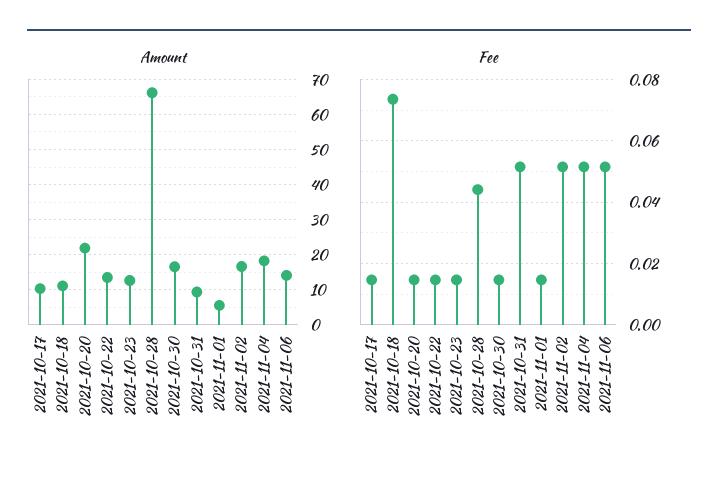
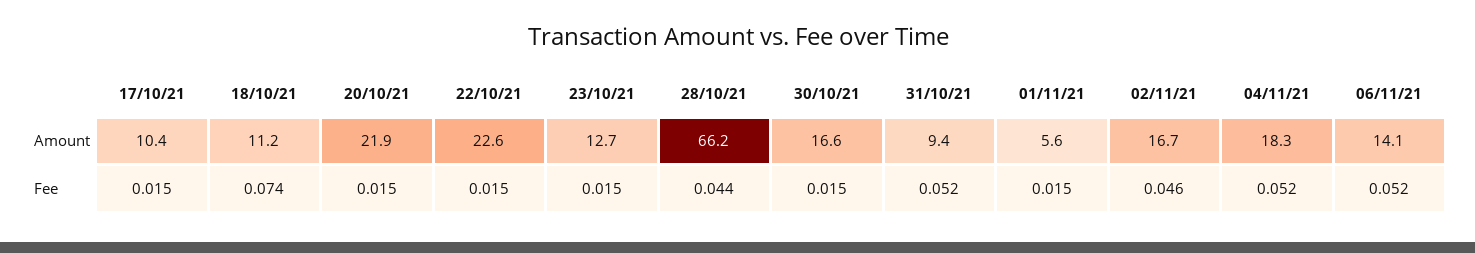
Amount, 2021-10-22: 14 -> 22.6
Fee, 2021-11-02: 0.052 -> 0.046

